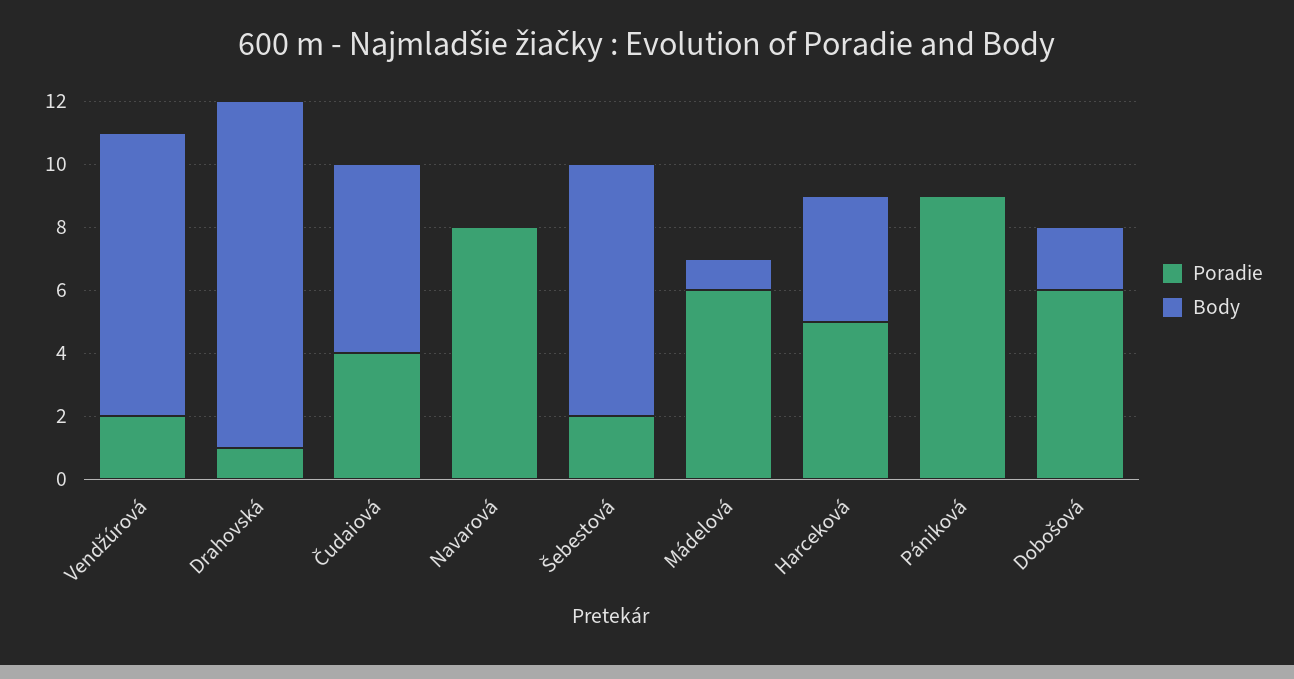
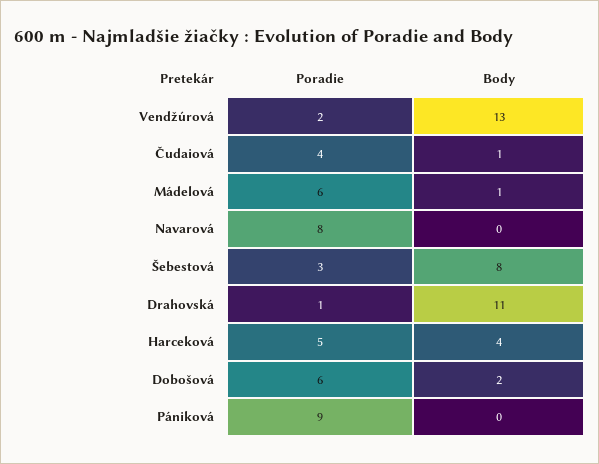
Body, Vendžúrová: 9 -> 13
Body, Čudaiová: 6 -> 1
Poradie, Šebestová: 2 -> 3

